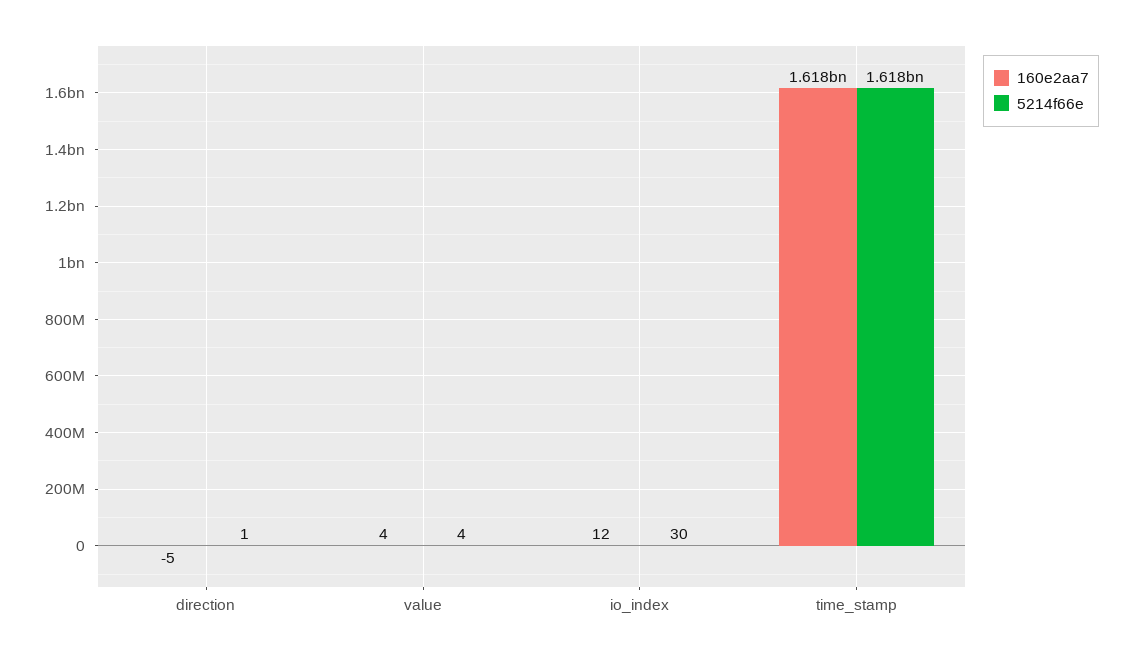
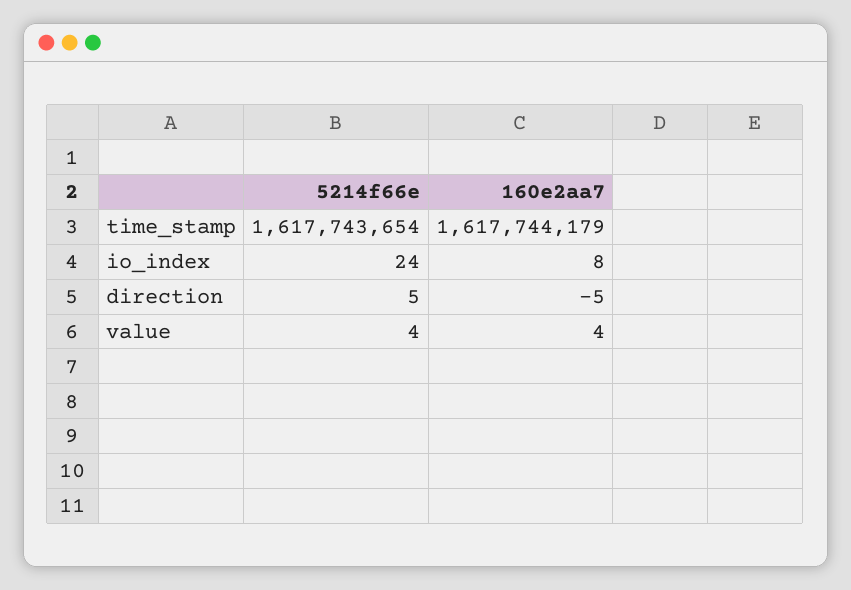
5214f66e, direction: 1 -> 5
160e2aa7, io_index: 12 -> 8
5214f66e, io_index: 30 -> 24

